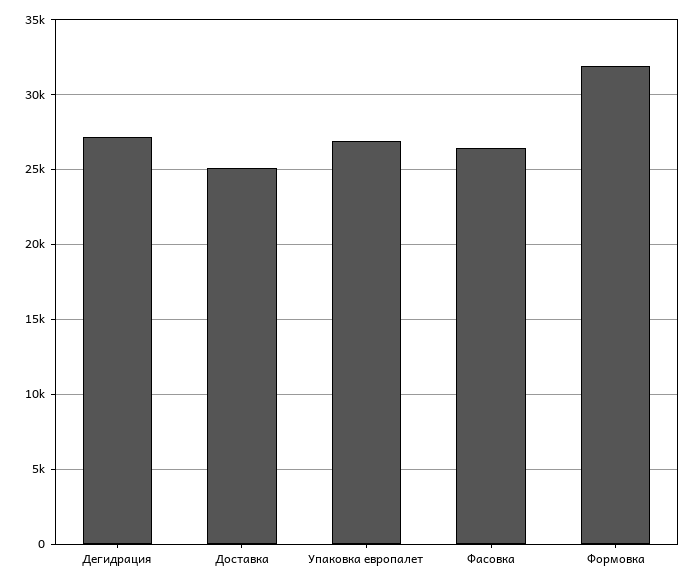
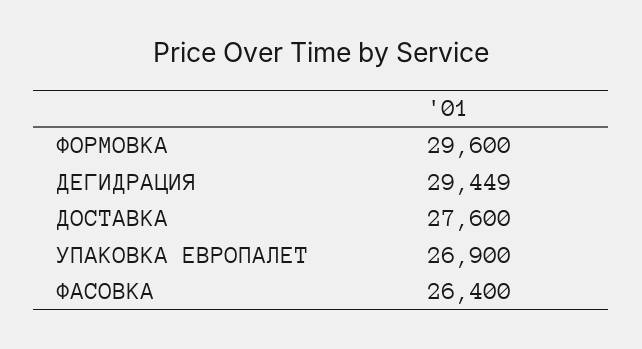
Дегидрация: 27000 -> 29449
Доставка: 25000 -> 27600
Формовка: 32000 -> 29600

